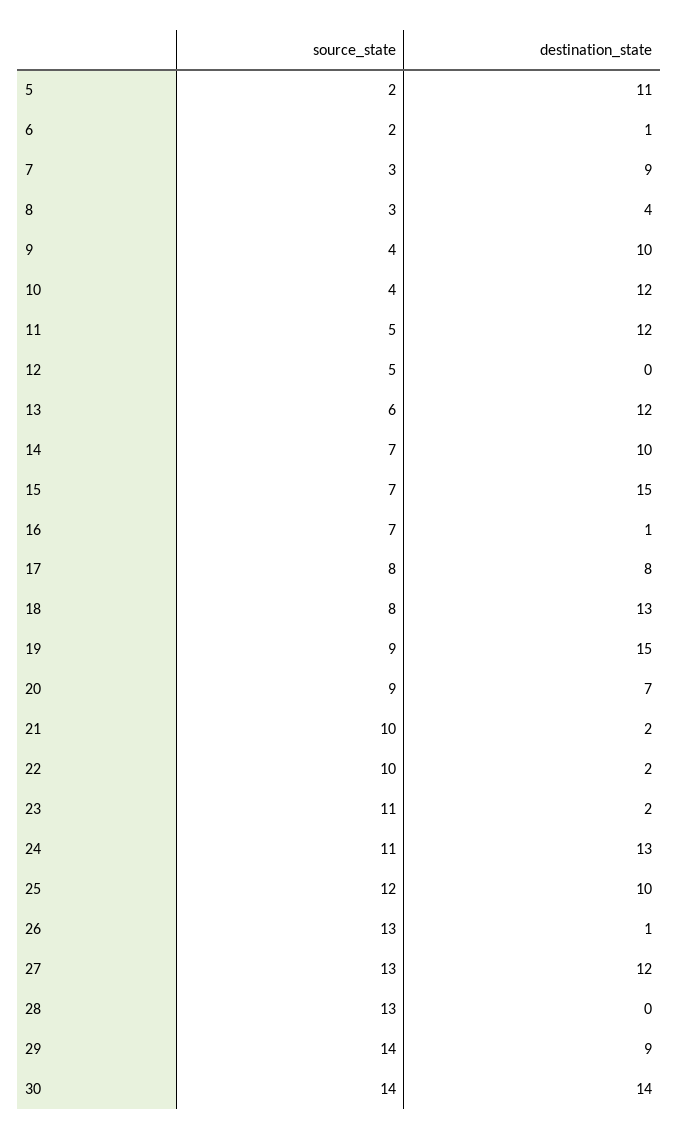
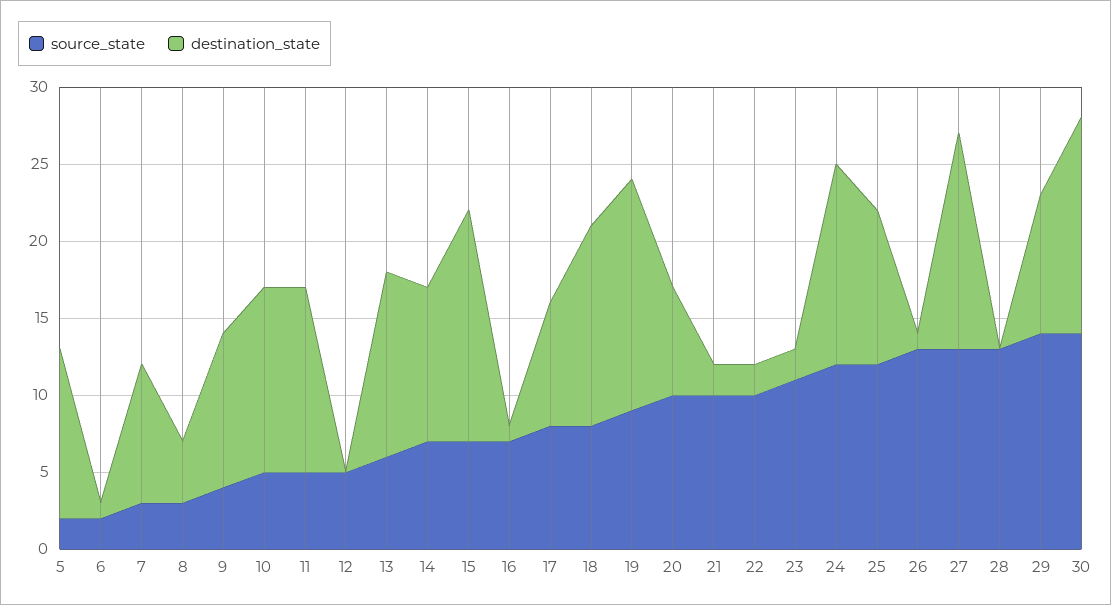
source_state, 10: 4 -> 5
source_state, 20: 9 -> 10
source_state, 24: 11 -> 12
destination_state, 27: 12 -> 14

